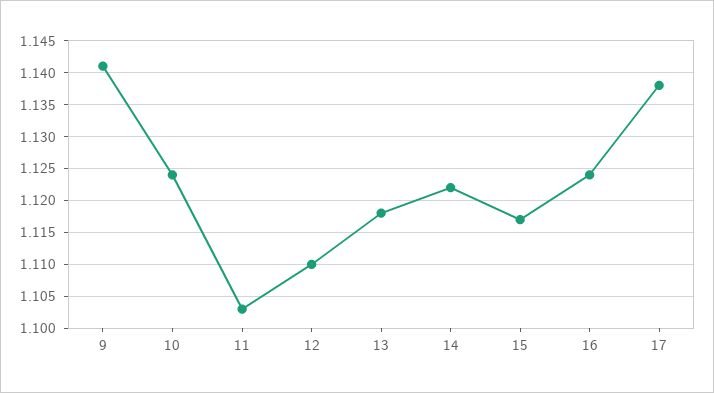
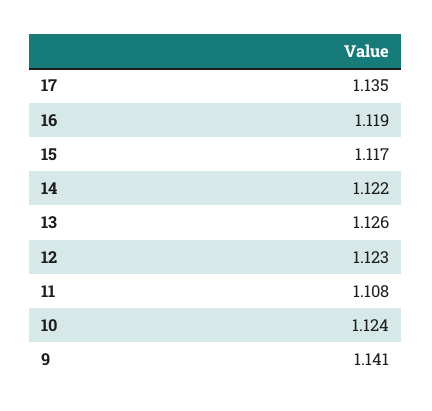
11: 1.103 -> 1.108
12: 1.11 -> 1.123
13: 1.118 -> 1.126
16: 1.124 -> 1.119
17: 1.138 -> 1.135

